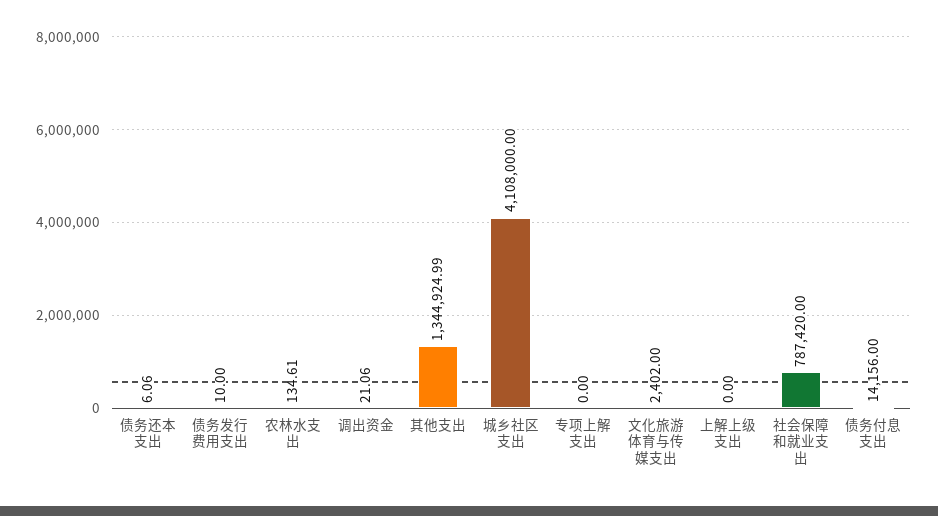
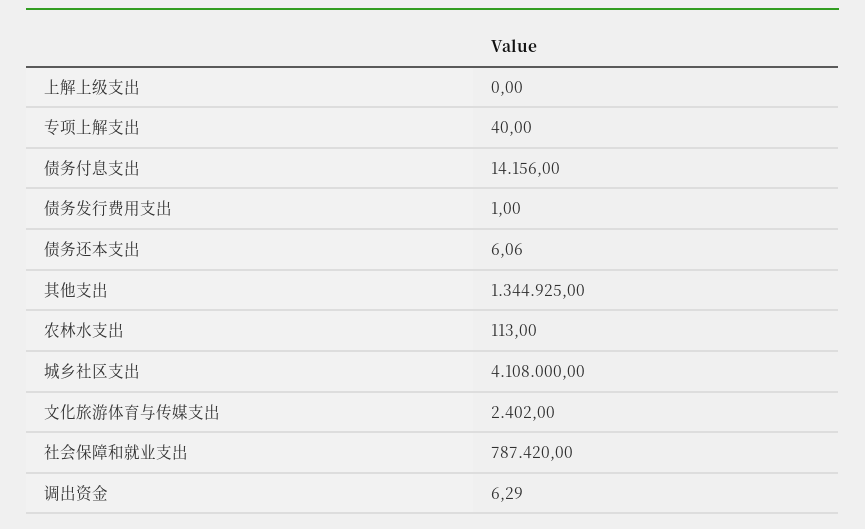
债务发行费用支出: 10 -> 1
农林水支出: 134.61 -> 113
调出资金: 21.06 -> 6.29
其他支出: 1344924.99 -> 1344925
专项上解支出: 0 -> 40

